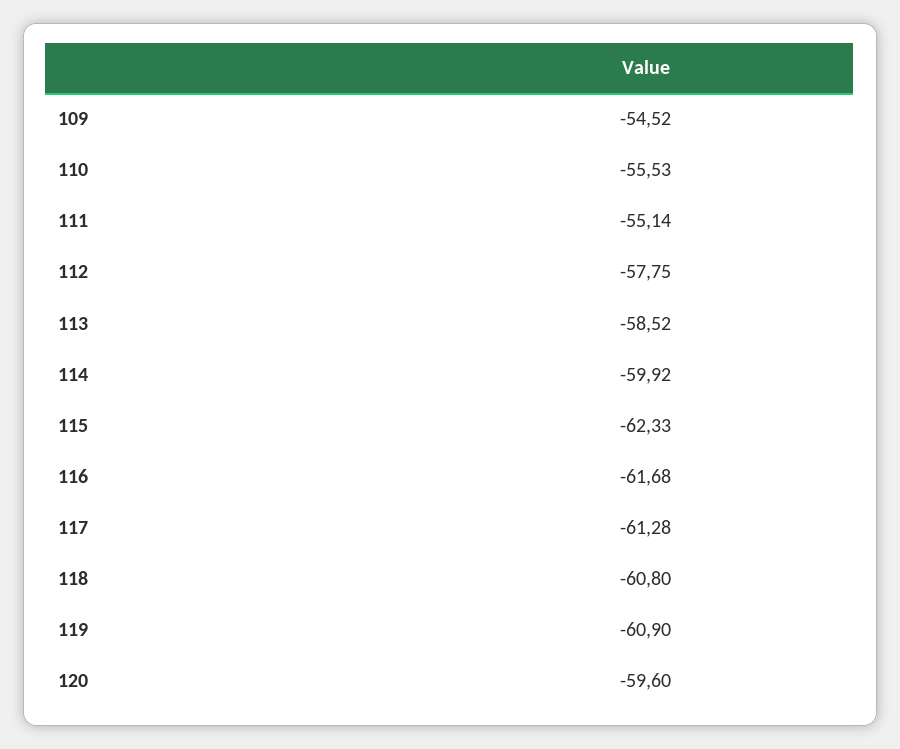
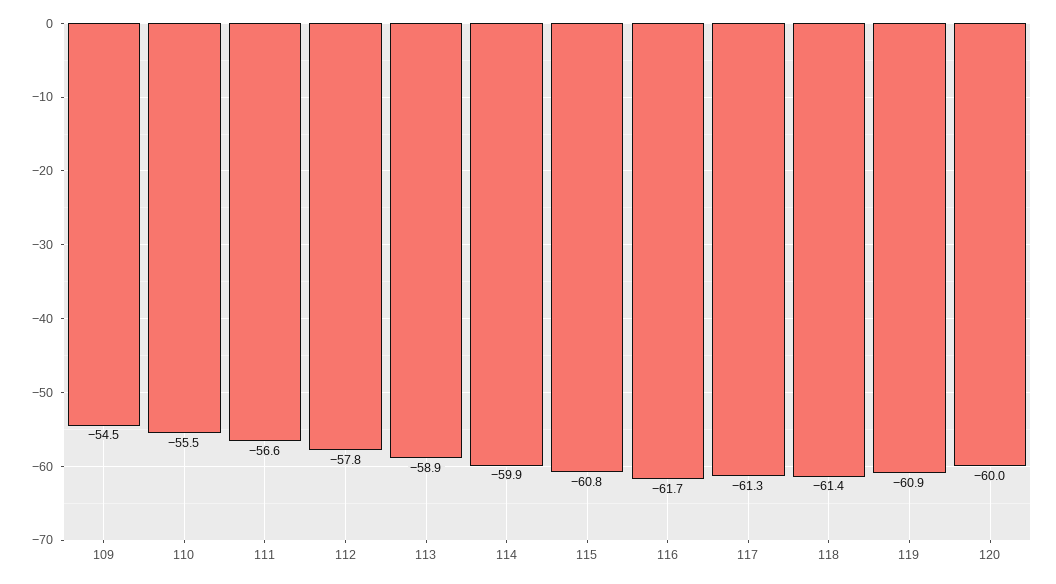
111: -55.14 -> -56.6
113: -58.52 -> -58.9
115: -62.33 -> -60.8
118: -60.8 -> -61.4
120: -59.6 -> -60

